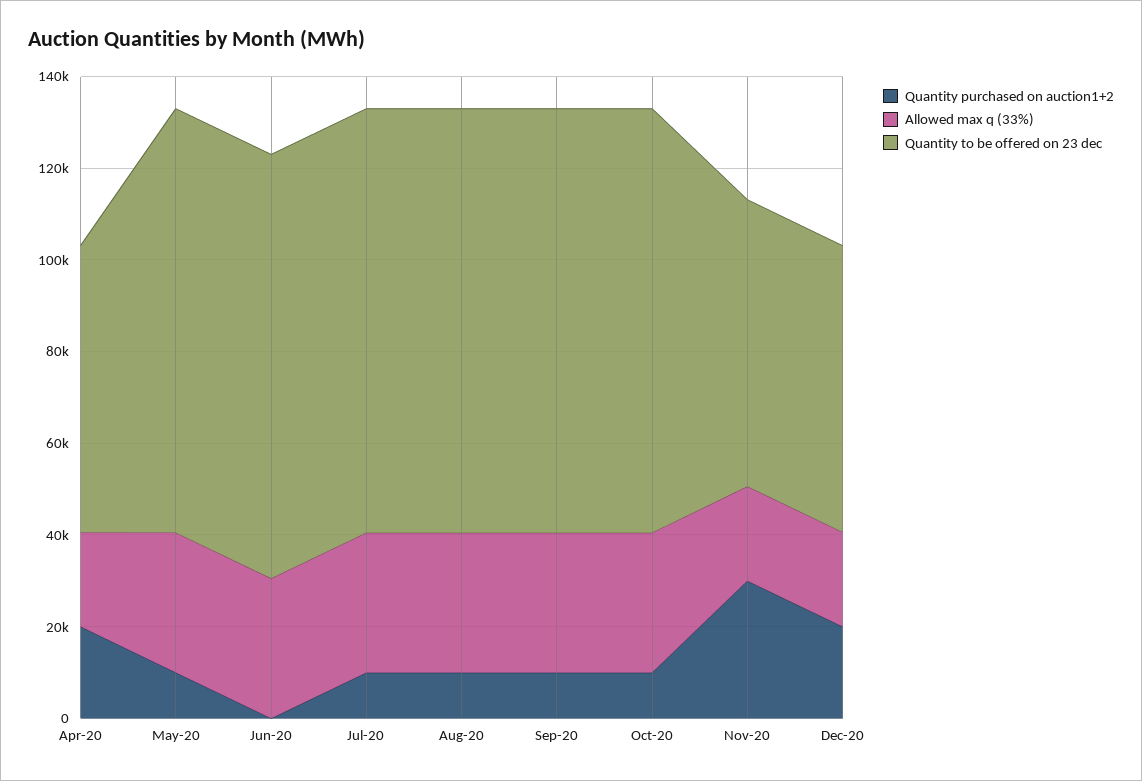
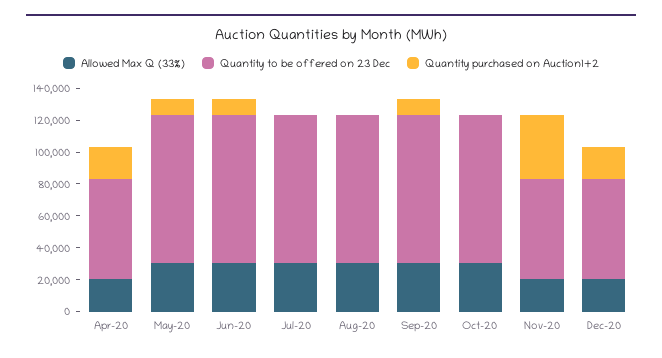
Quantity purchased on auction1+2, Jun-20: 0 -> 10000
Quantity purchased on auction1+2, Jul-20: 10000 -> 0
Quantity purchased on auction1+2, Aug-20: 10000 -> 0
Quantity purchased on auction1+2, Oct-20: 10000 -> 0
Quantity purchased on auction1+2, Nov-20: 30000 -> 40000

